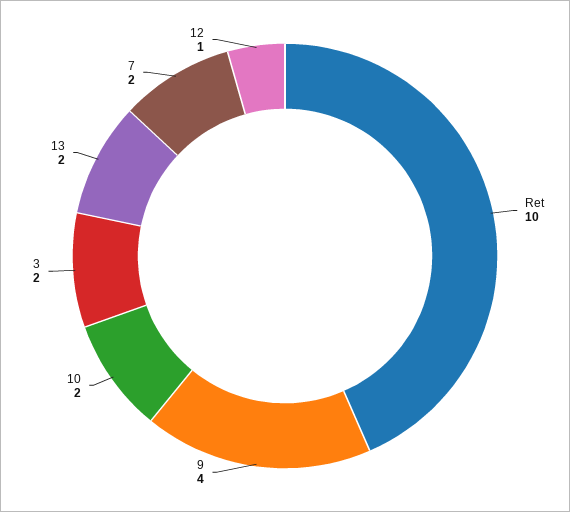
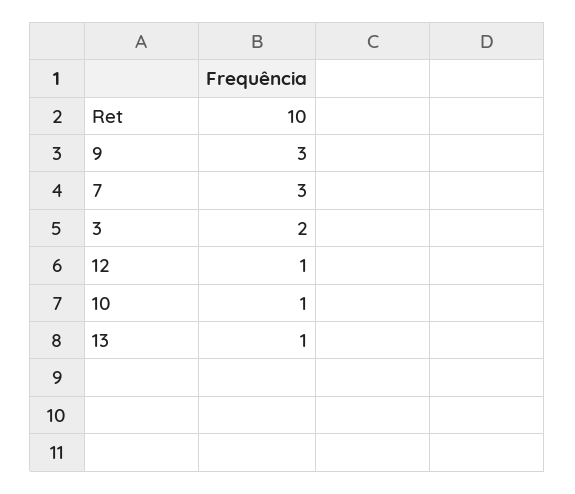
9: 4 -> 3
10: 2 -> 1
13: 2 -> 1
7: 2 -> 3

